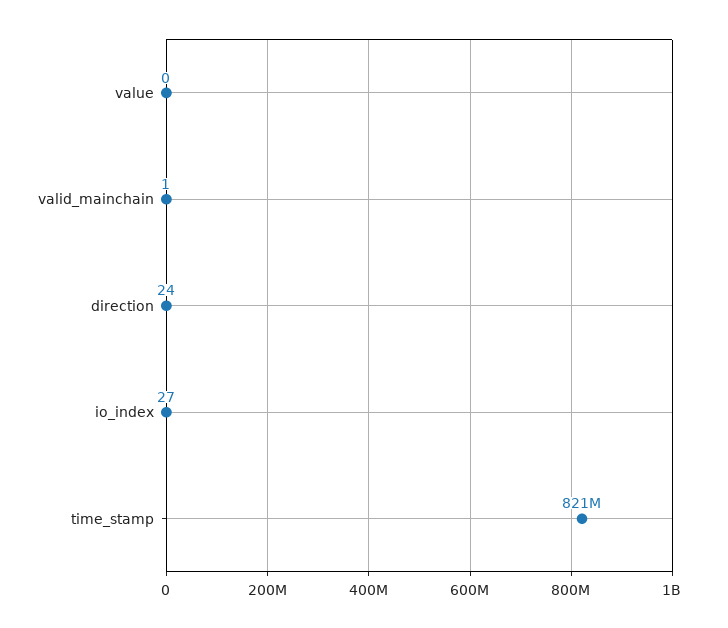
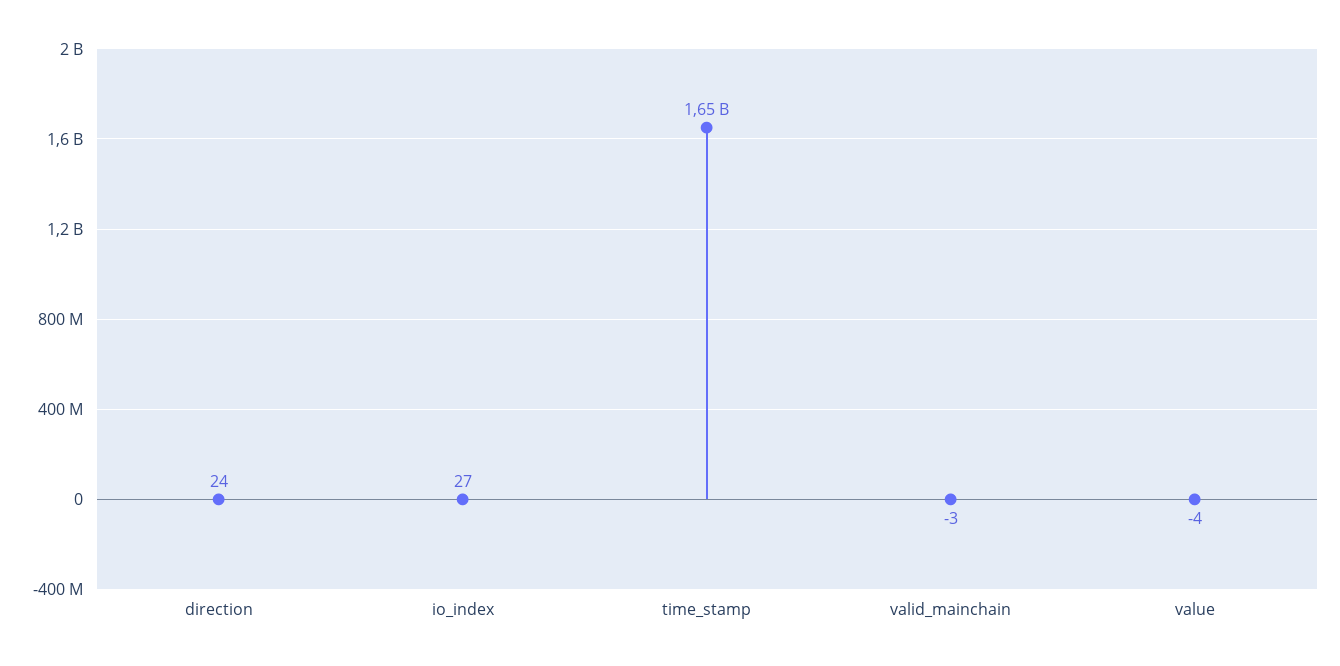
value: 0 -> -4
valid_mainchain: 1 -> -3
time_stamp: 821000000 -> 1650000000

